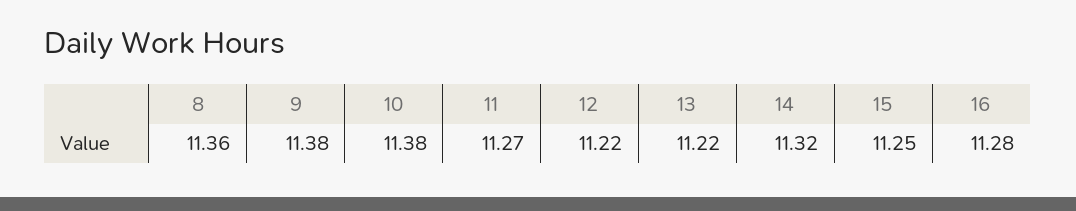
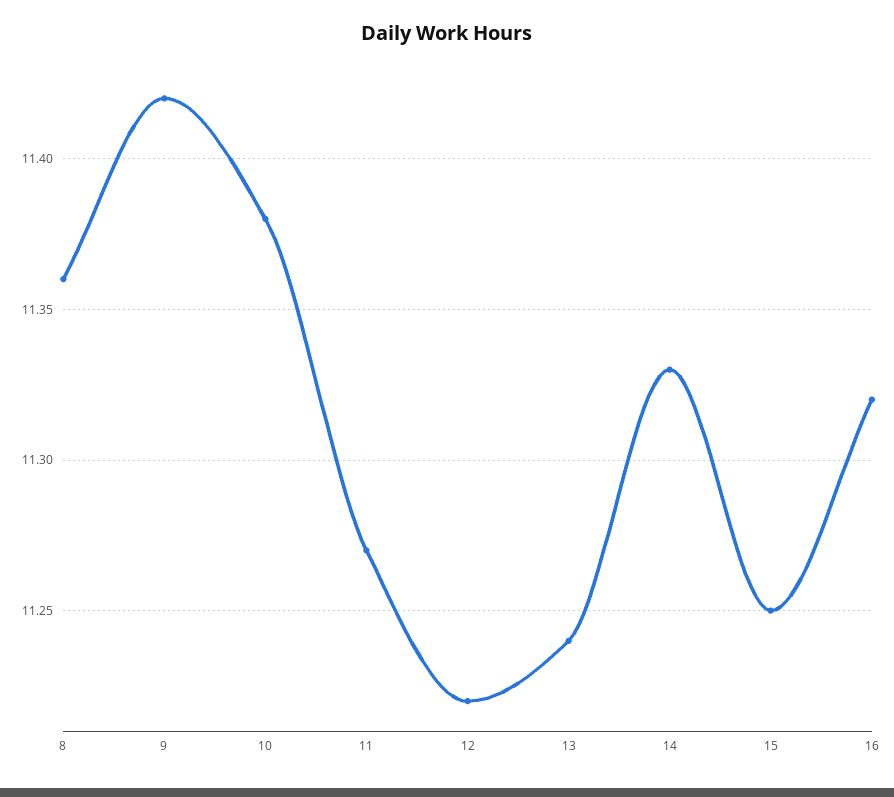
9: 11.38 -> 11.42
13: 11.22 -> 11.24
14: 11.32 -> 11.33
16: 11.28 -> 11.32

